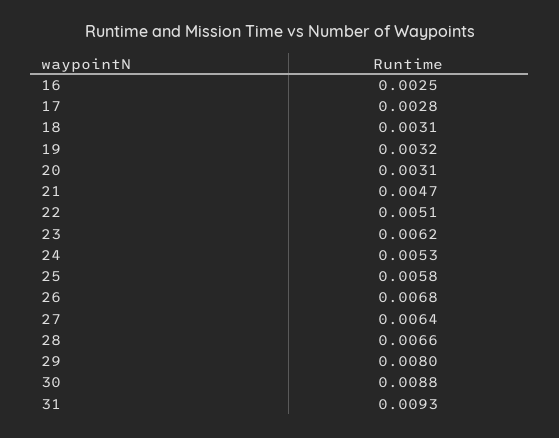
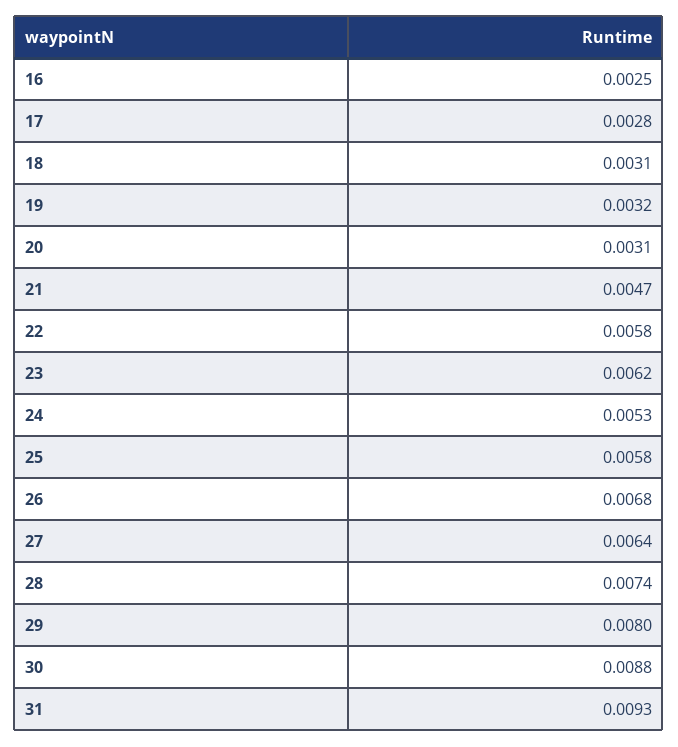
22: 0.0051 -> 0.0058
28: 0.0066 -> 0.0074

